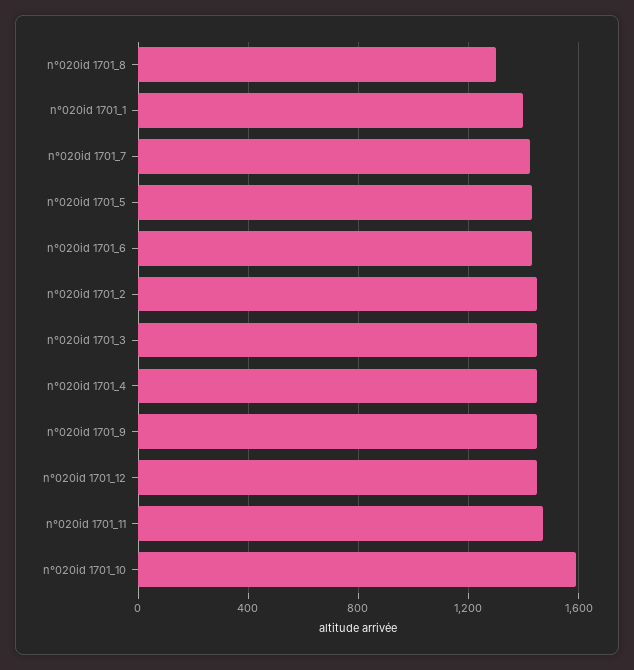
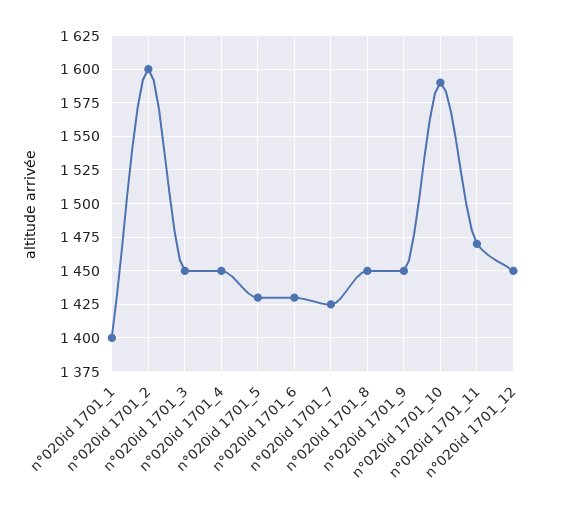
n°020id 1701_8: 1300 -> 1450
n°020id 1701_2: 1450 -> 1600

